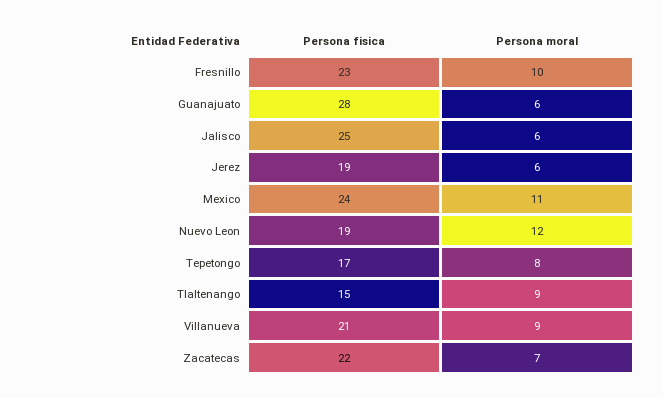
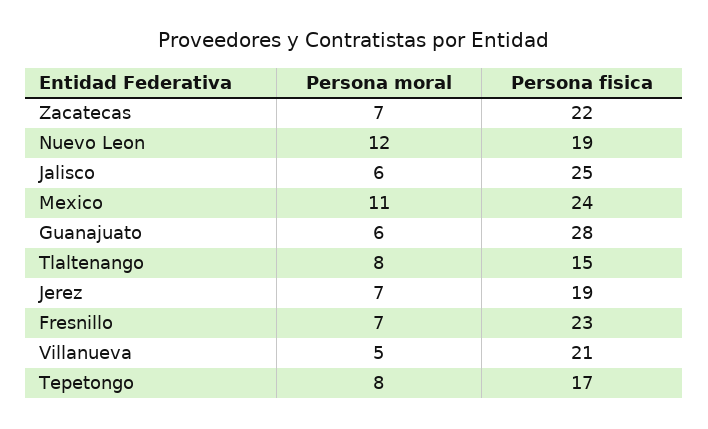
Persona moral, Fresnillo: 10 -> 7
Persona moral, Jerez: 6 -> 7
Persona moral, Tlaltenango: 9 -> 8
Persona moral, Villanueva: 9 -> 5

